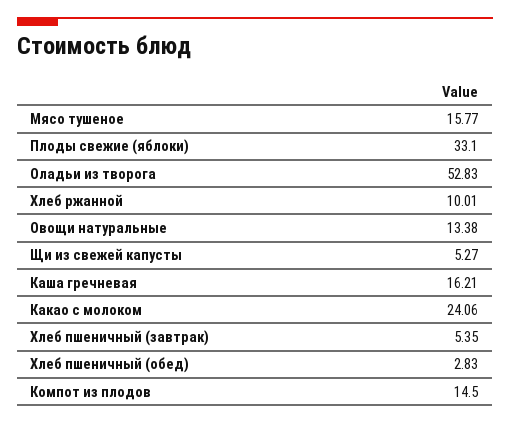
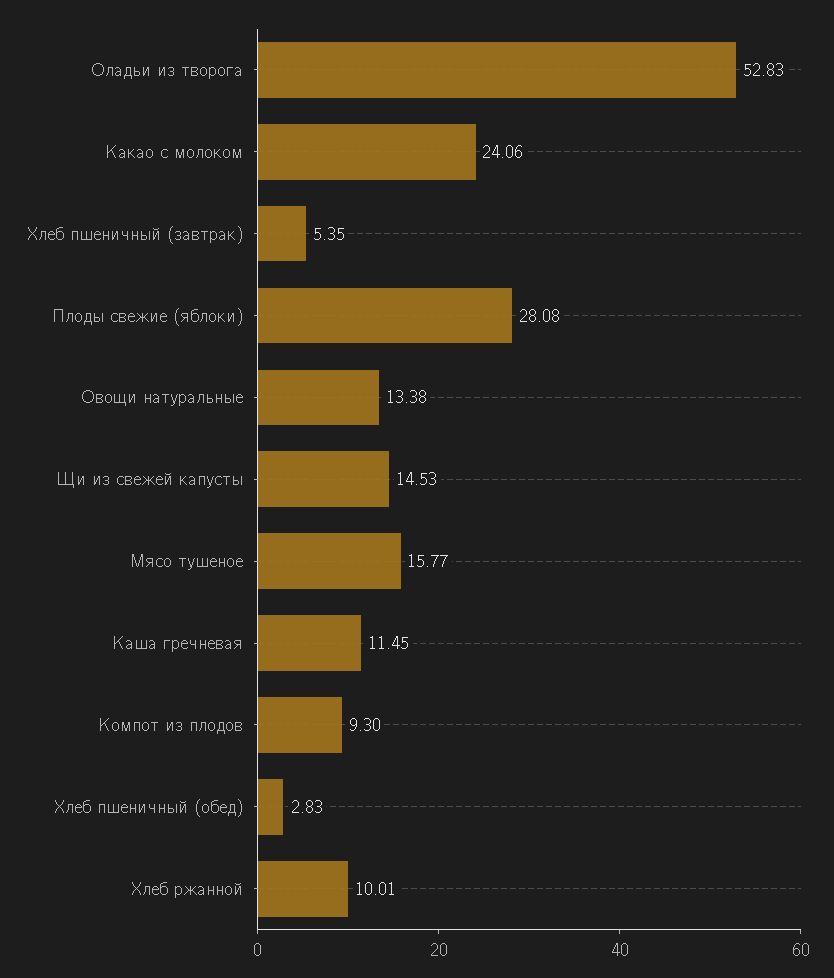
Плоды свежие (яблоки): 33.1 -> 28.08
Щи из свежей капусты: 5.27 -> 14.53
Каша гречневая: 16.21 -> 11.45
Компот из плодов: 14.5 -> 9.3

